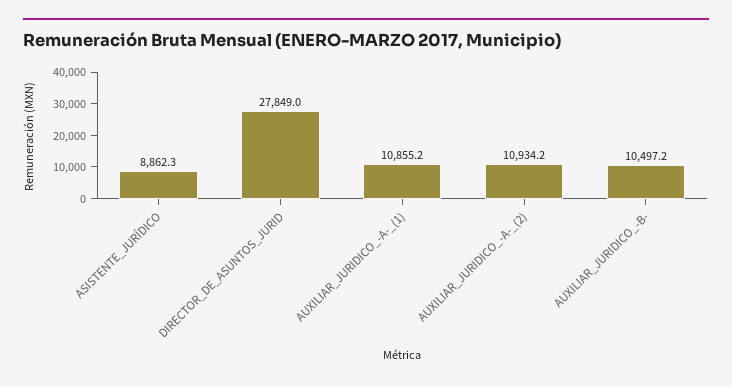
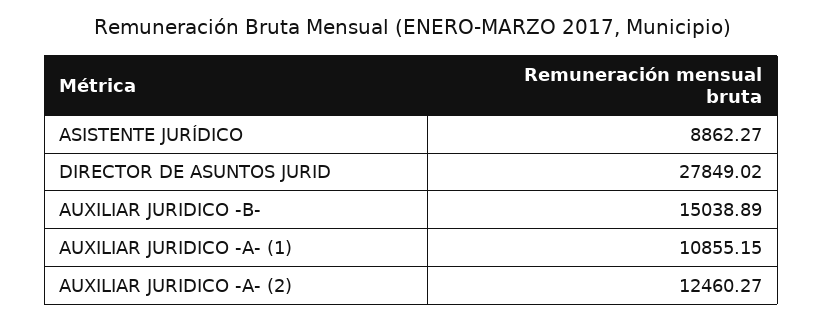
AUXILIAR_JURIDICO_-A-_(2): 10934.2 -> 12460.27
AUXILIAR_JURIDICO_-B-: 10497.2 -> 15038.89

